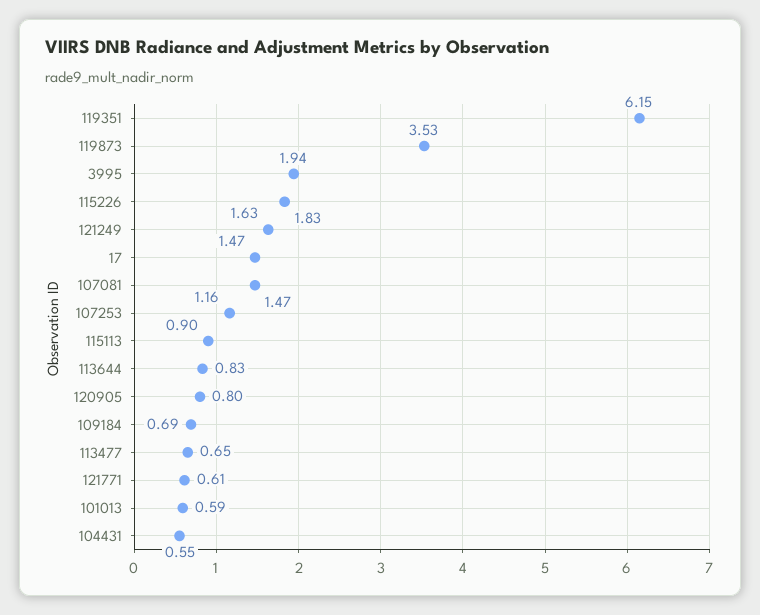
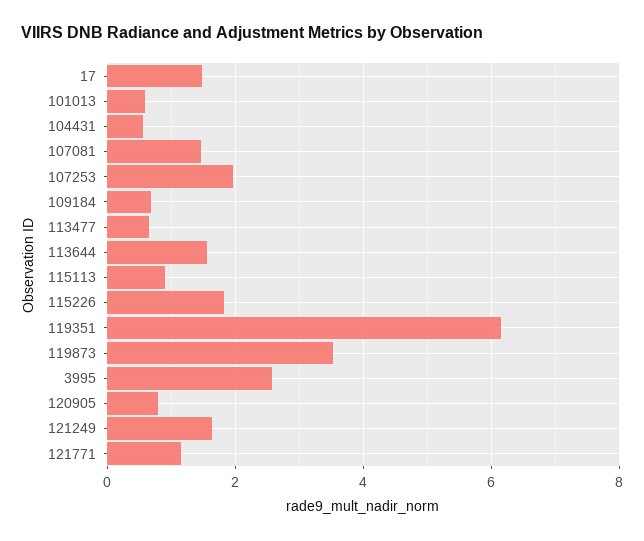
3995: 1.94 -> 2.6
107253: 1.16 -> 2
113644: 0.83 -> 1.6
121771: 0.61 -> 1.2

